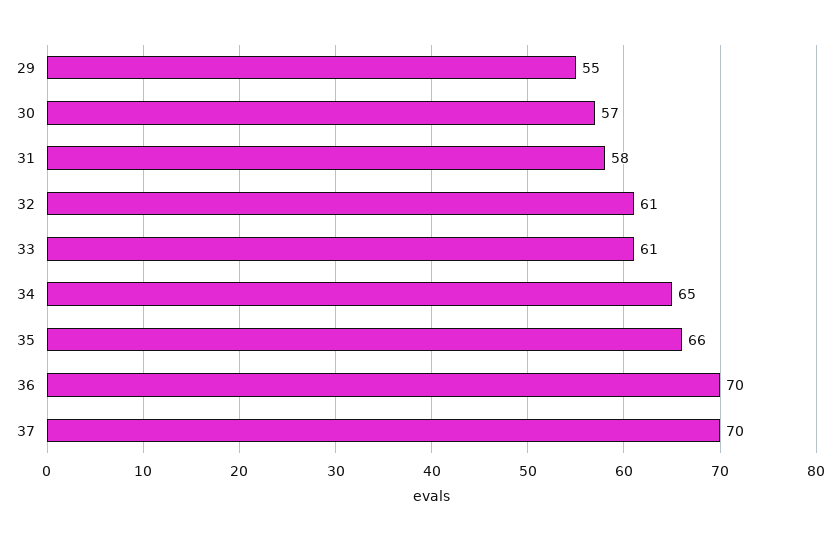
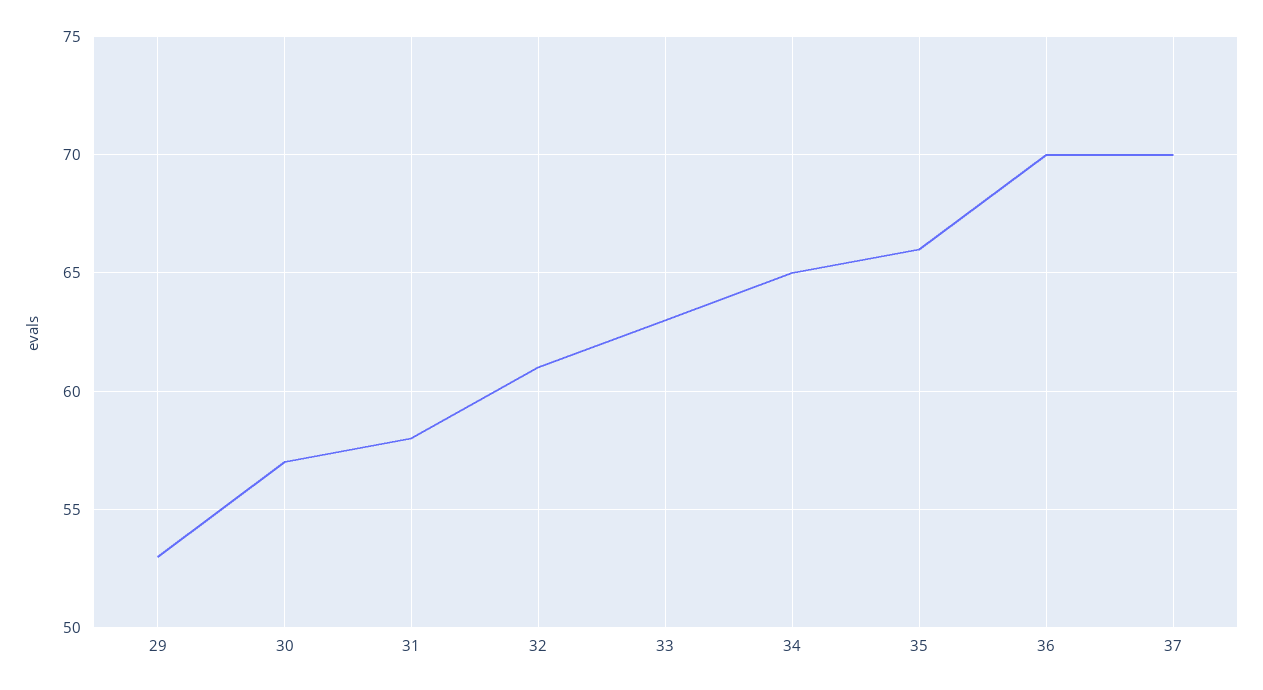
29: 55 -> 53
33: 61 -> 63

